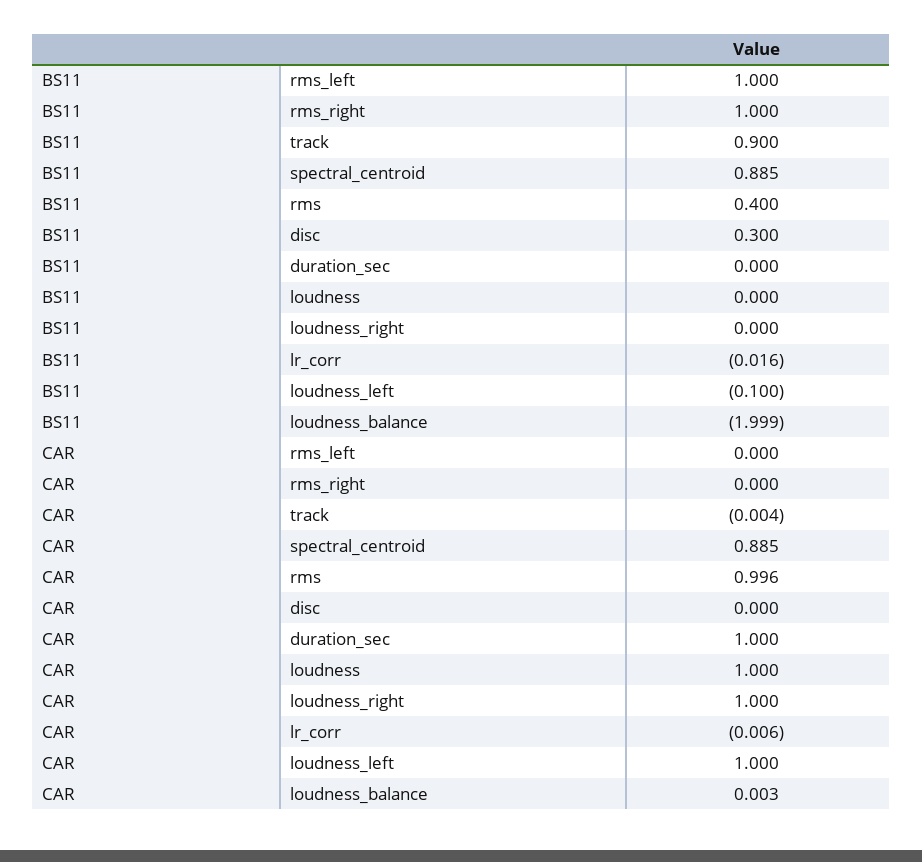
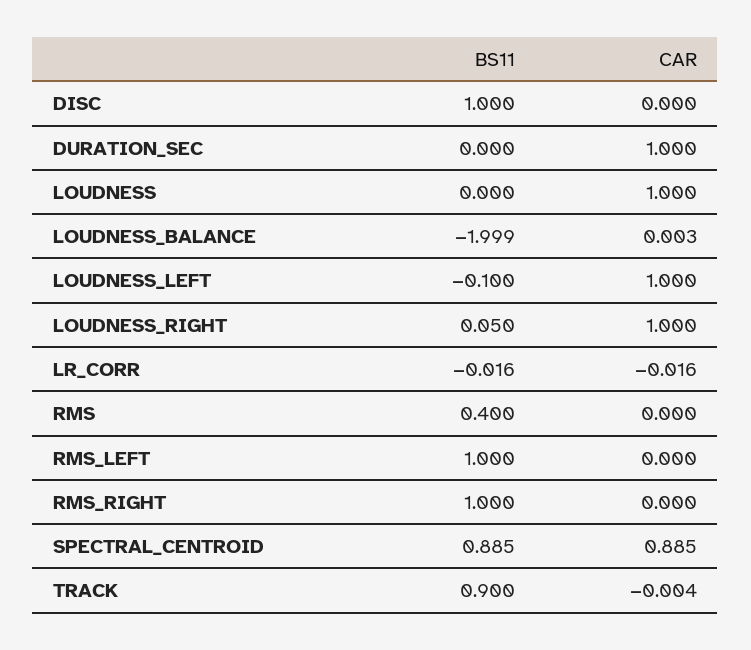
BS11, disc: 0.3 -> 1
BS11, loudness_right: 0 -> 0.05
CAR, rms: 0.996 -> 0
CAR, lr_corr: -0.006 -> -0.016

